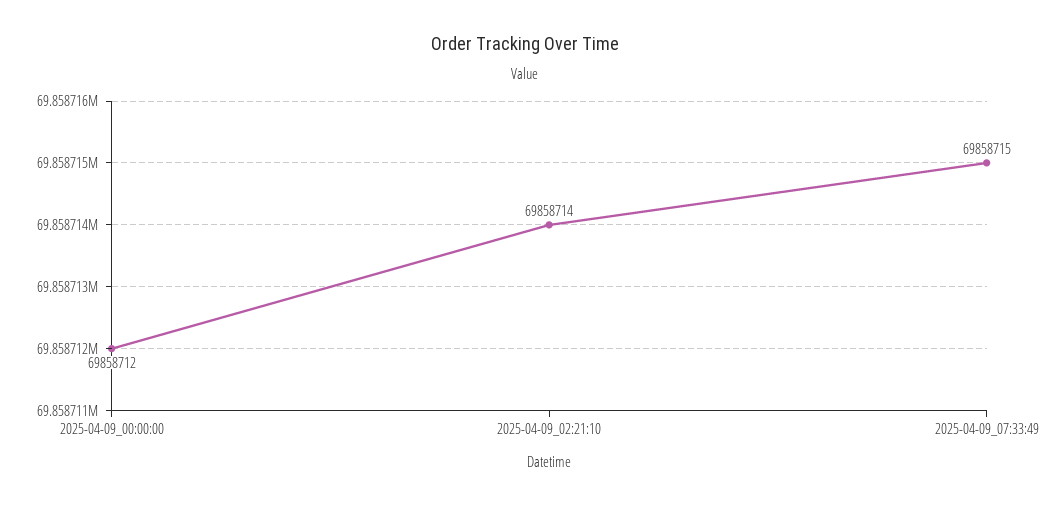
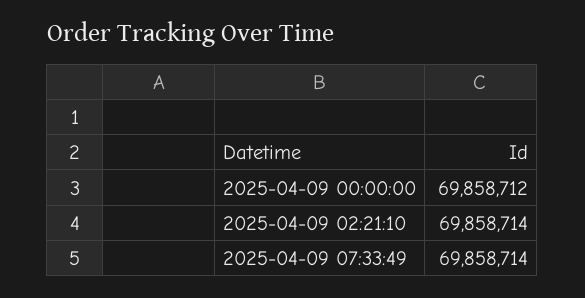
2025-04-09_07:33:49: 69858715 -> 69858714

